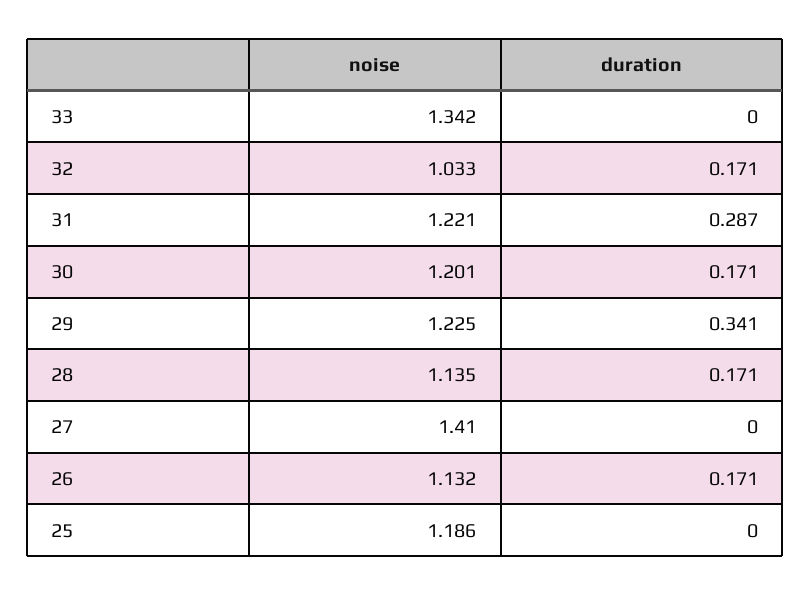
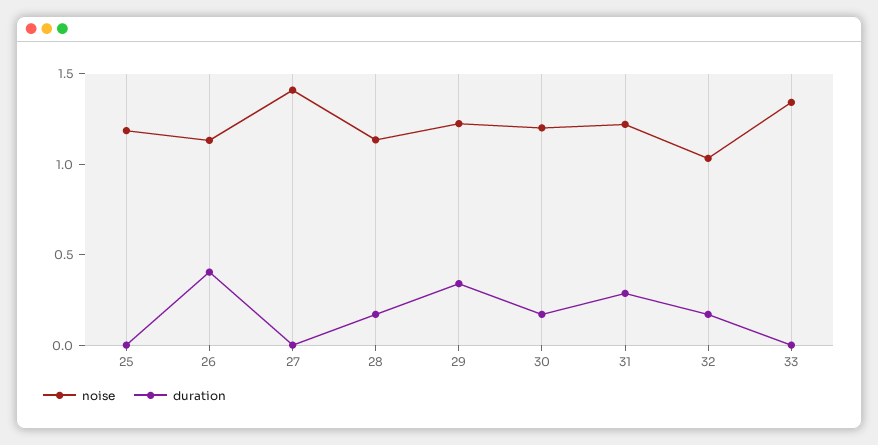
duration, 26: 0.171 -> 0.4

